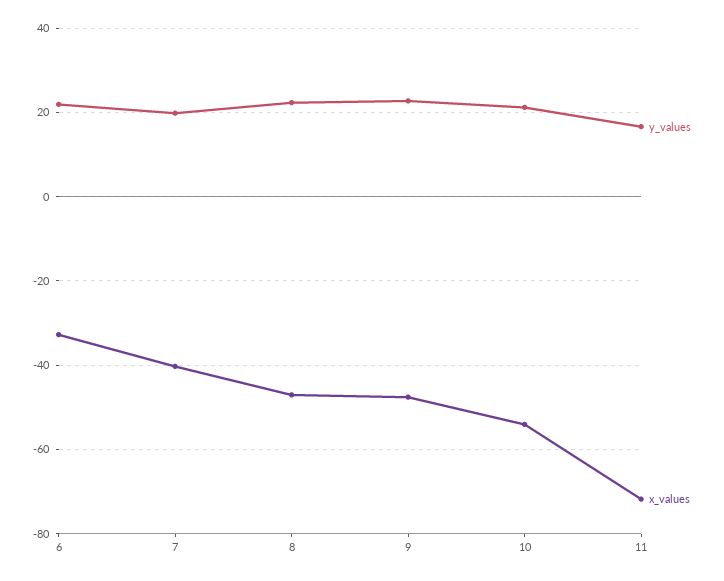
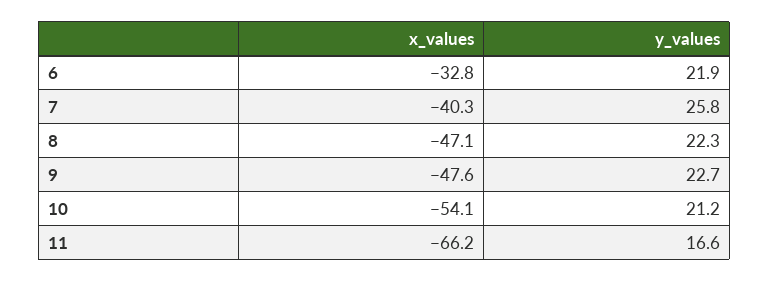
y_values, 7: 20 -> 25.8
x_values, 11: -72 -> -66.2

